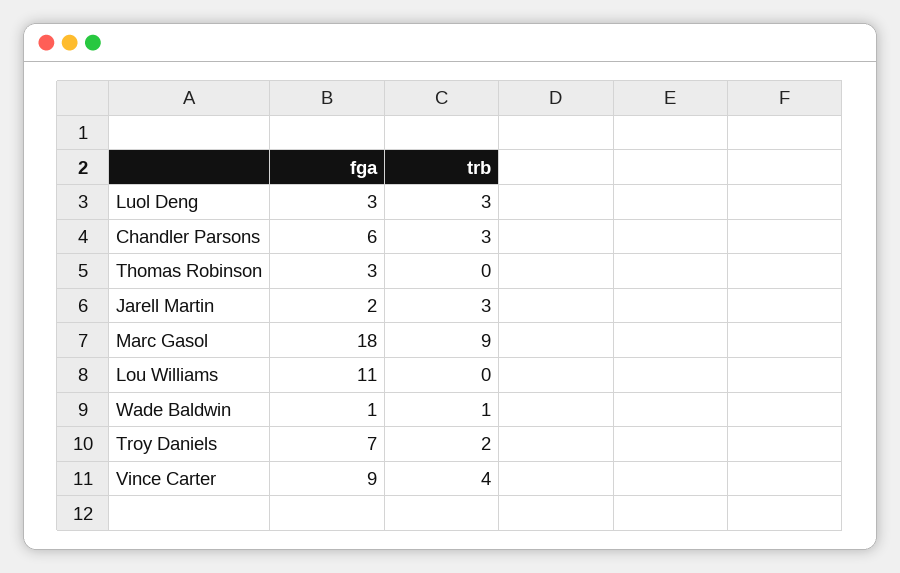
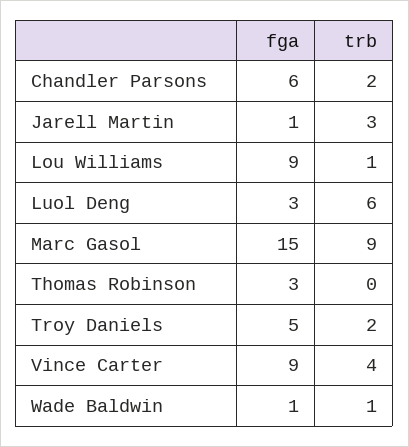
trb, Luol Deng: 3 -> 6
trb, Chandler Parsons: 3 -> 2
fga, Jarell Martin: 2 -> 1
fga, Marc Gasol: 18 -> 15
fga, Lou Williams: 11 -> 9
trb, Lou Williams: 0 -> 1
fga, Troy Daniels: 7 -> 5

